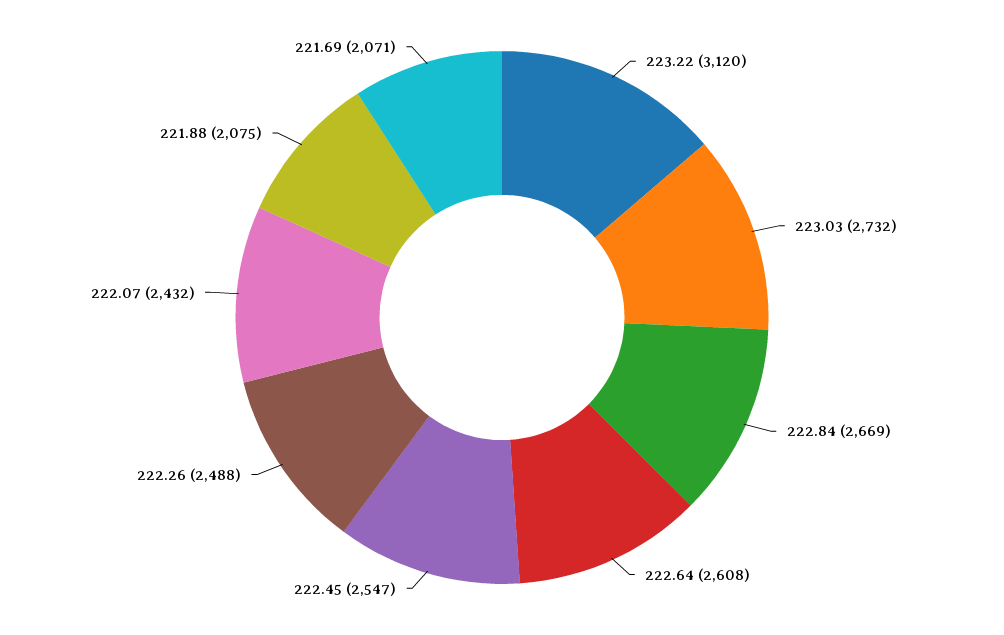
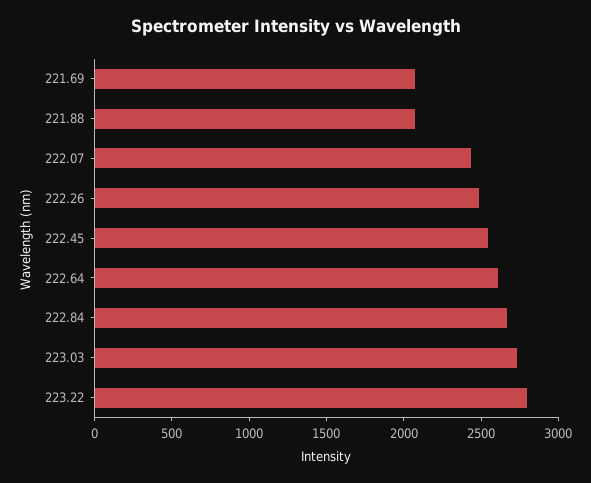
223.22: 3120 -> 2800

